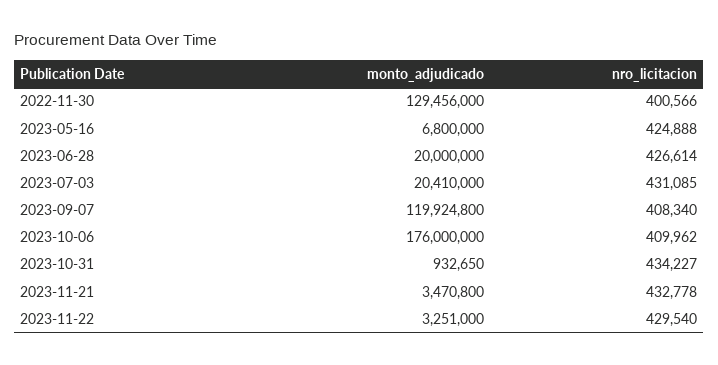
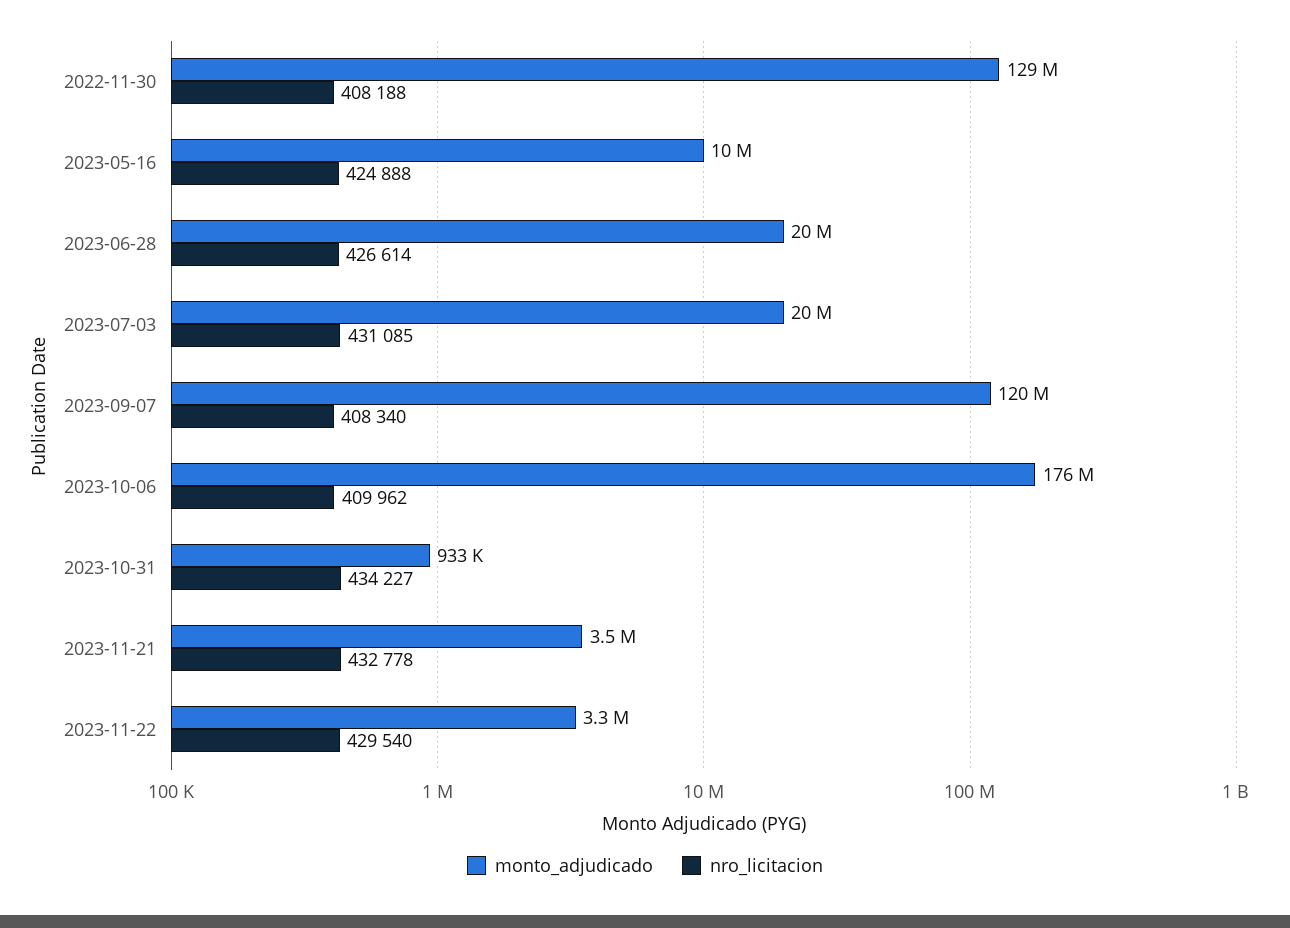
nro_licitacion, 2022-11-30: 400566 -> 408188
monto_adjudicado, 2023-05-16: 6800000 -> 10000000

